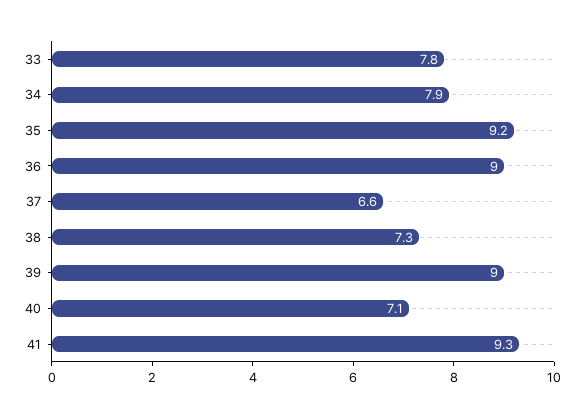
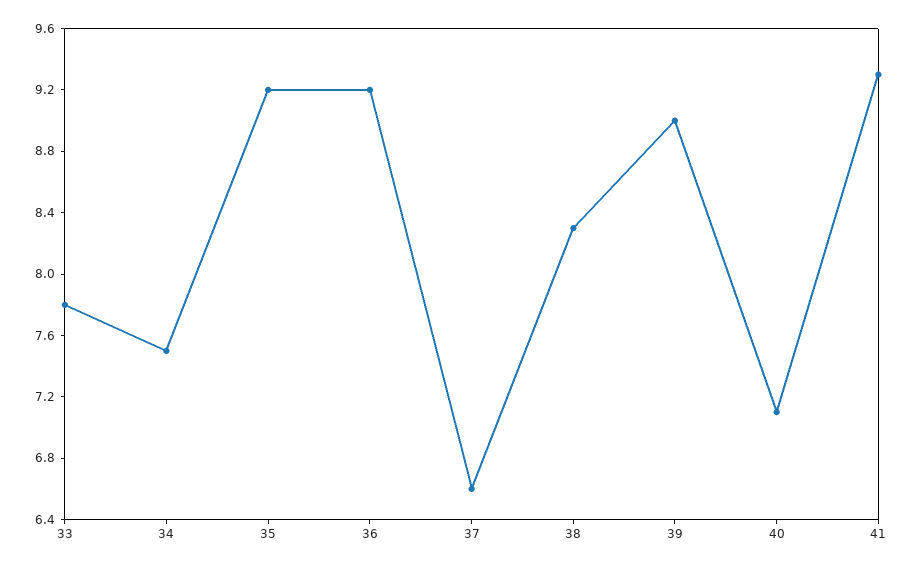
34: 7.9 -> 7.5
36: 9 -> 9.2
38: 7.3 -> 8.3

